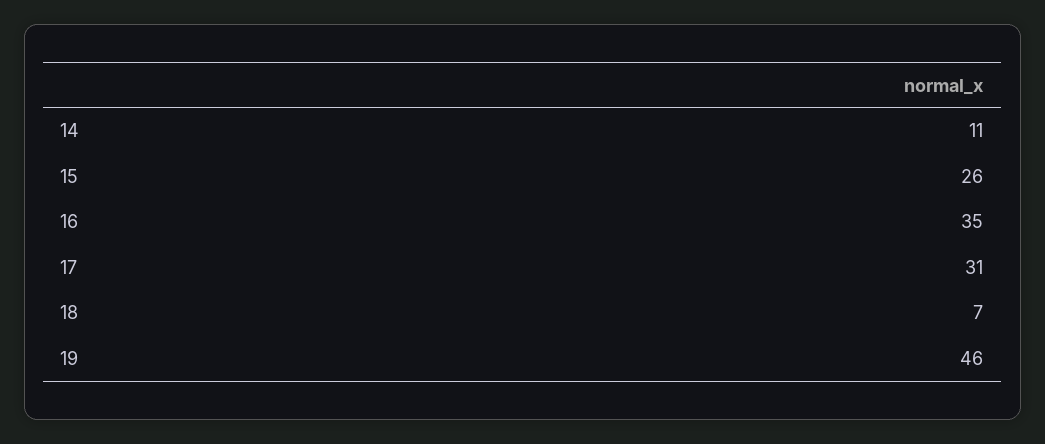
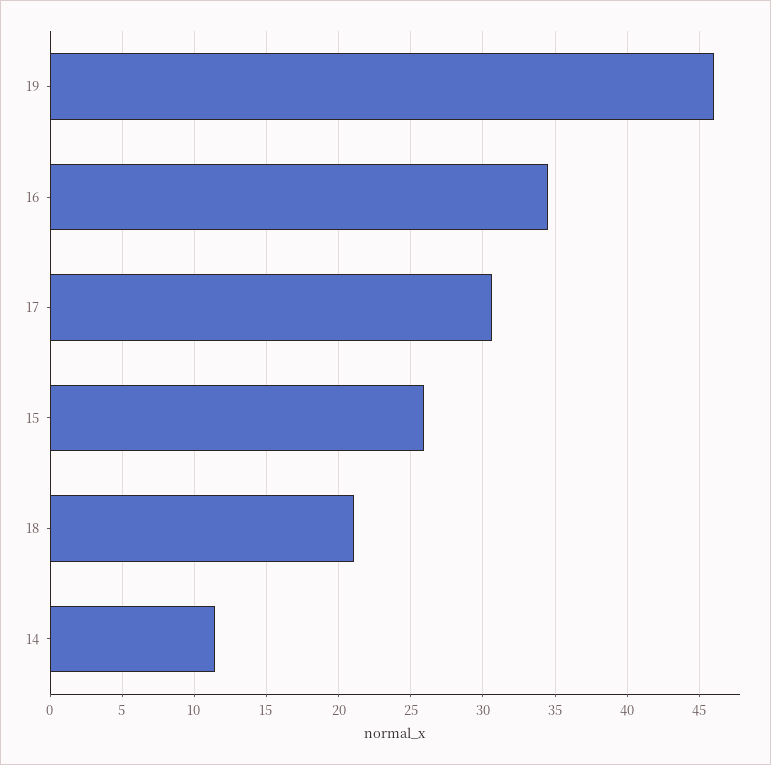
18: 7 -> 21

